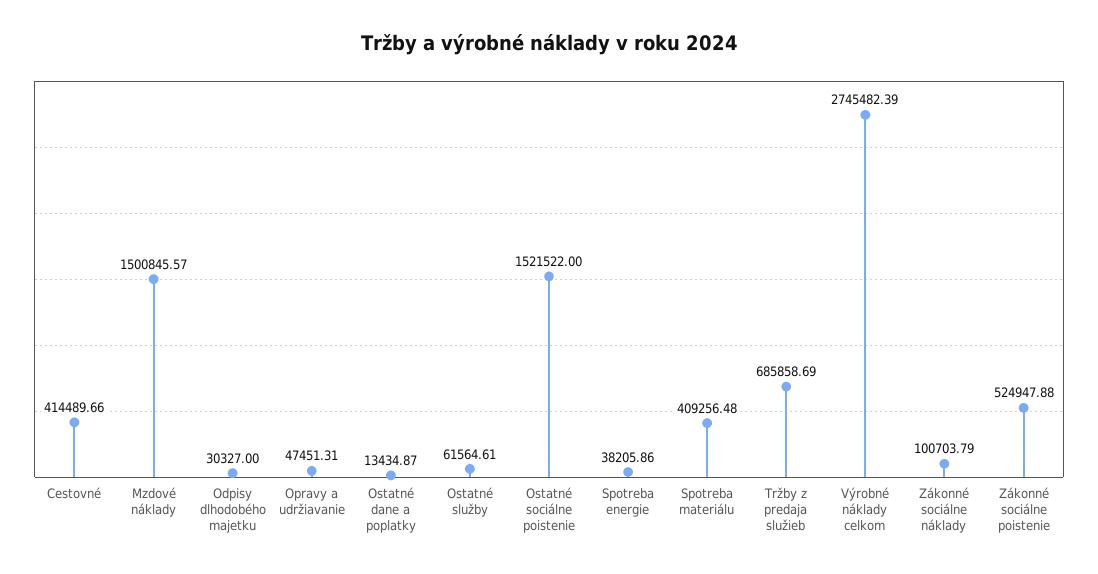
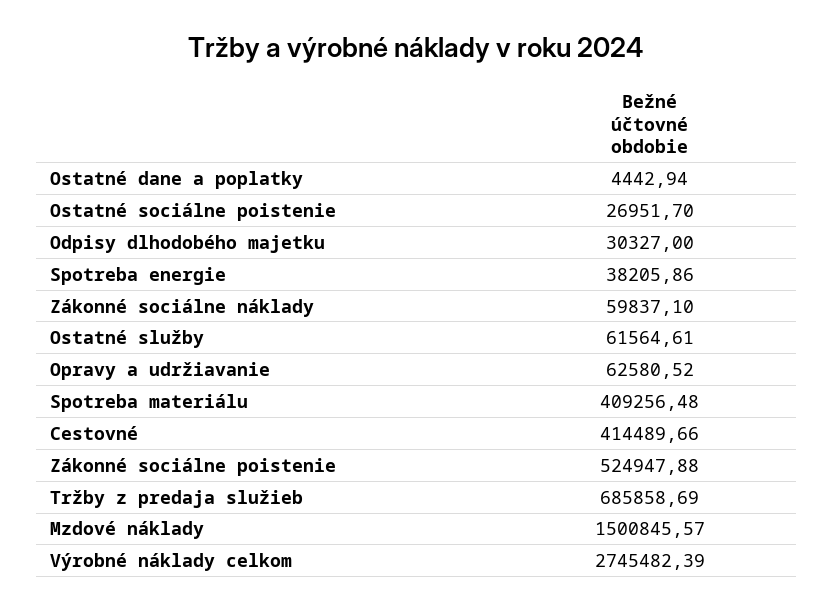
Opravy a udržiavanie: 47451.31 -> 62580.52
Ostatné dane a poplatky: 13434.87 -> 4442.94
Ostatné sociálne poistenie: 1521522 -> 26951.7
Zákonné sociálne náklady: 100703.79 -> 59837.1

